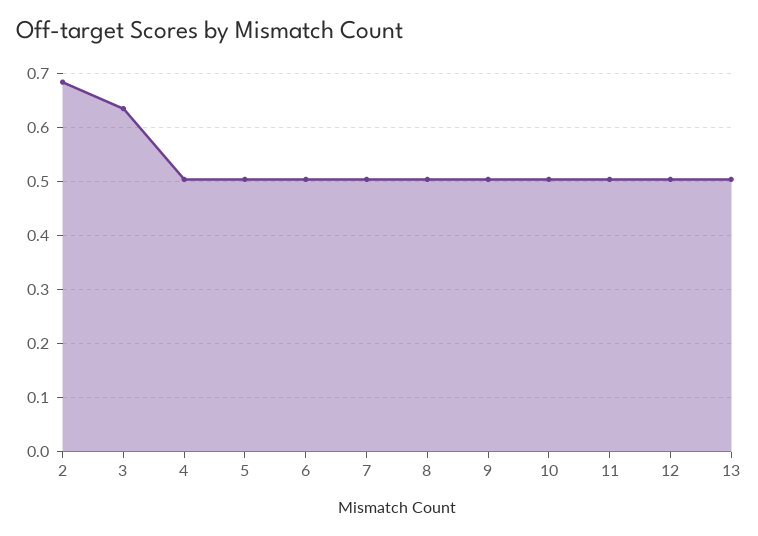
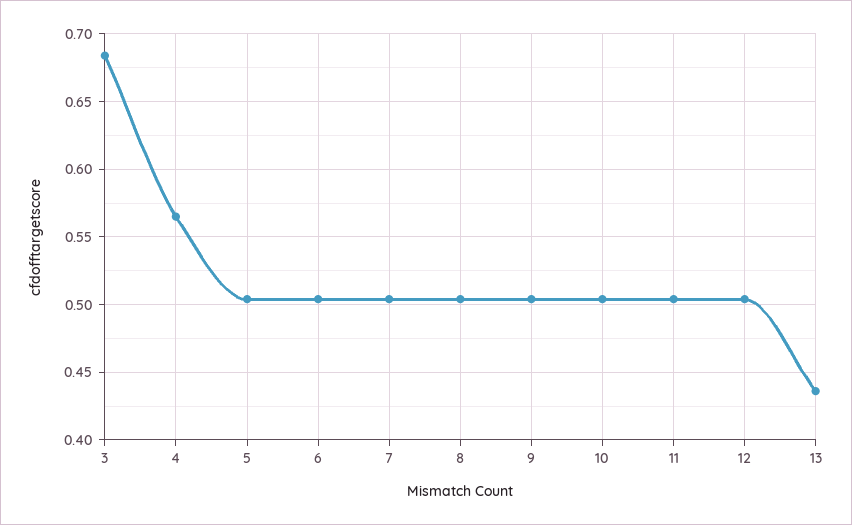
2: 0.68 -> none
3: 0.64 -> 0.685
4: 0.5 -> 0.565
13: 0.5 -> 0.435

